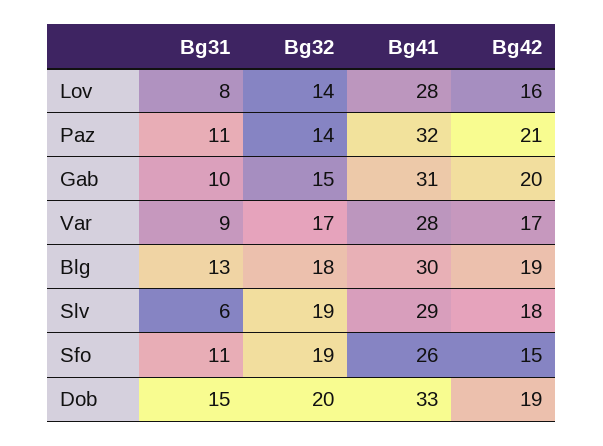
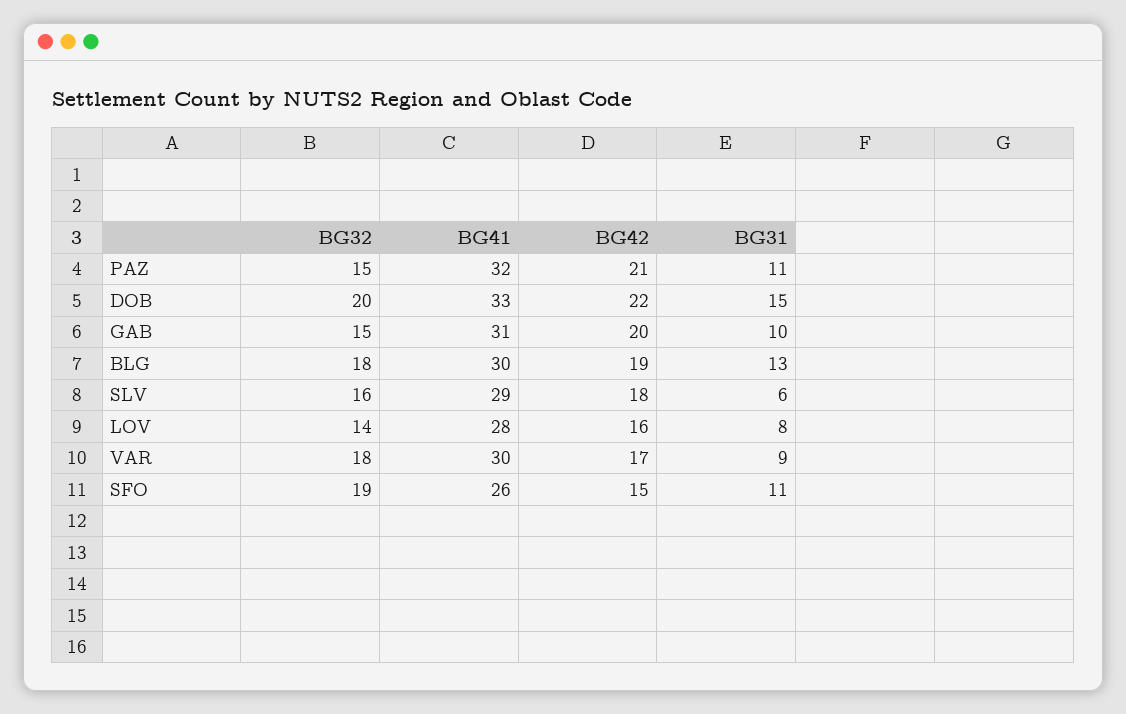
Bg32, Paz: 14 -> 15
Bg32, Var: 17 -> 18
Bg41, Var: 28 -> 30
Bg32, Slv: 19 -> 16
Bg42, Dob: 19 -> 22

